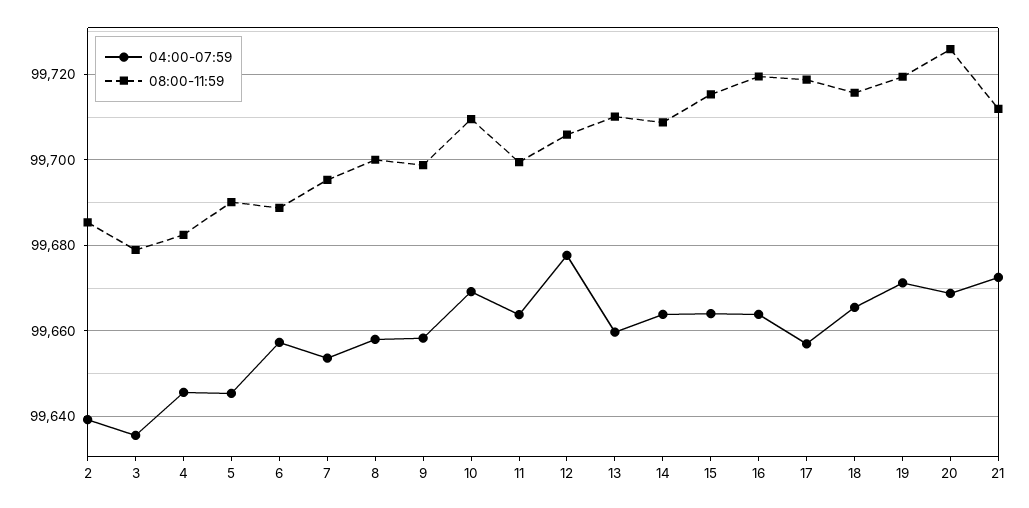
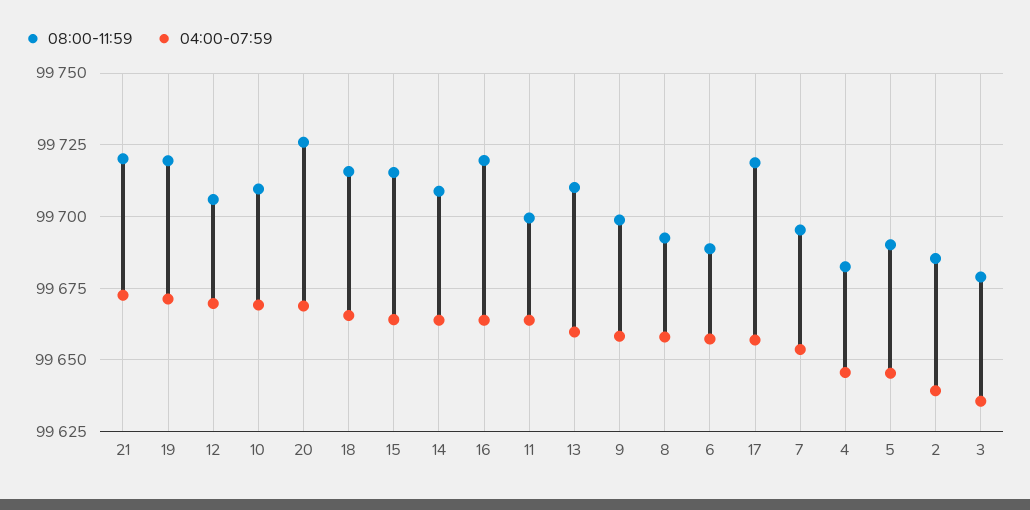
08:00-11:59, 8: 99700 -> 99692.5
04:00-07:59, 12: 99678 -> 99670
08:00-11:59, 21: 99712 -> 99720

